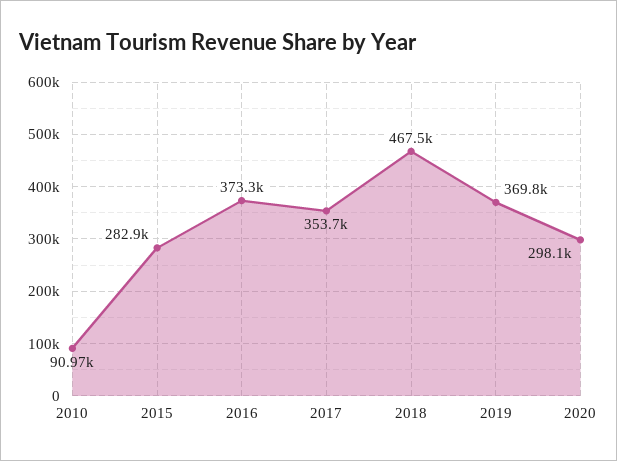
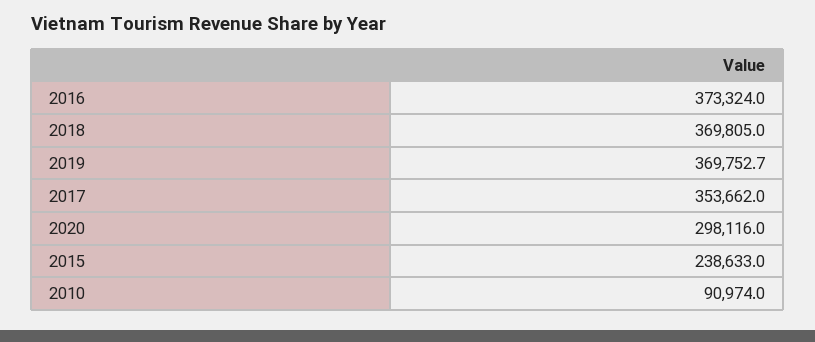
2015: 282900 -> 238633
2018: 467500 -> 369805

